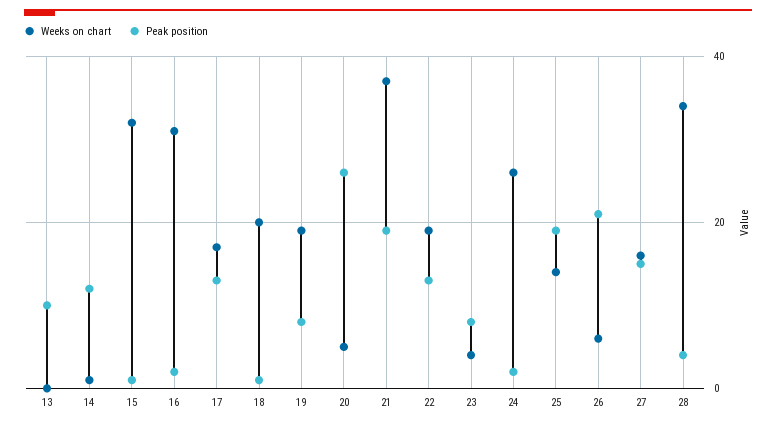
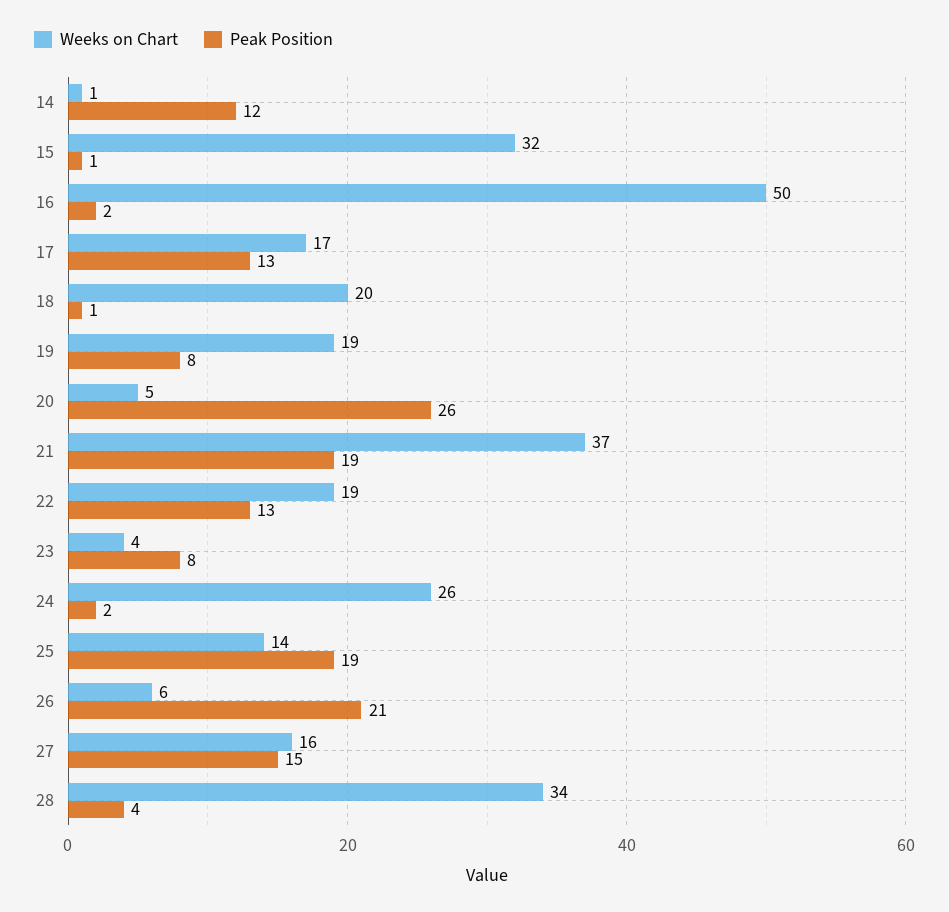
Weeks on chart, 13: 0 -> none
Peak position, 13: 10 -> none
Weeks on chart, 16: 30 -> 50

